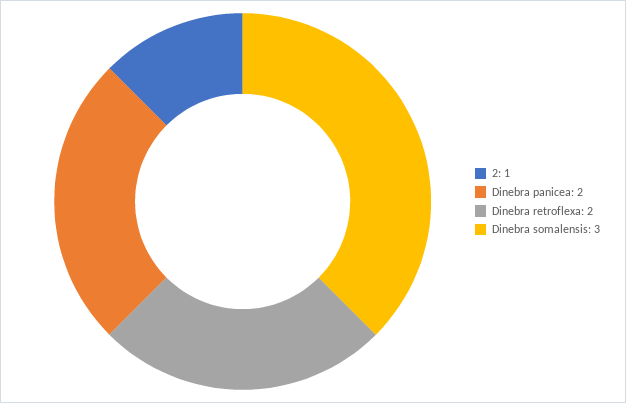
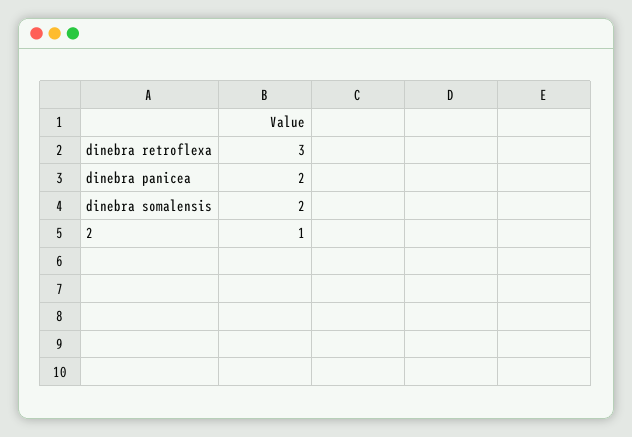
Dinebra retroflexa: 2 -> 3
Dinebra somalensis: 3 -> 2

